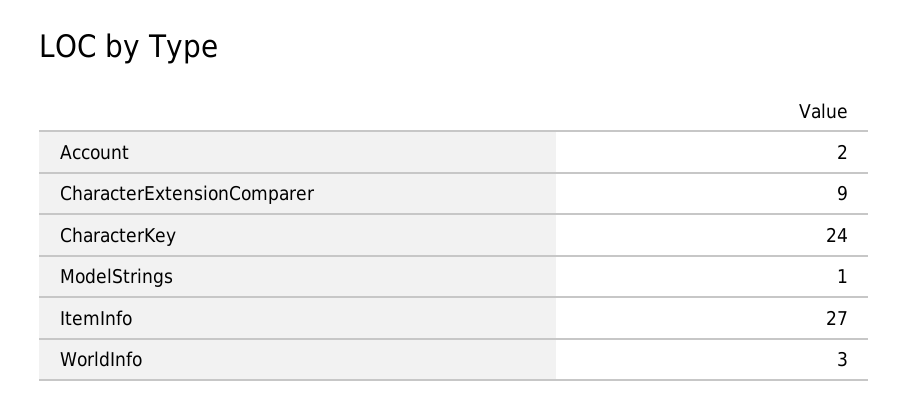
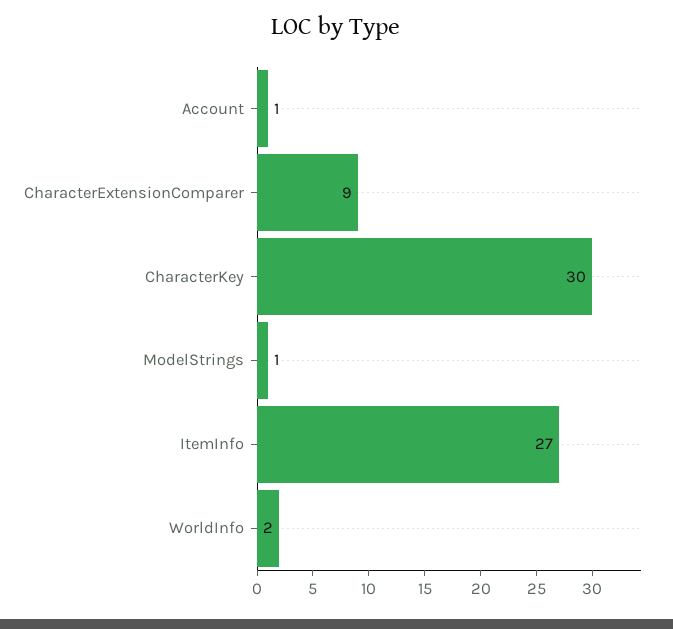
Account: 2 -> 1
CharacterKey: 24 -> 30
WorldInfo: 3 -> 2

